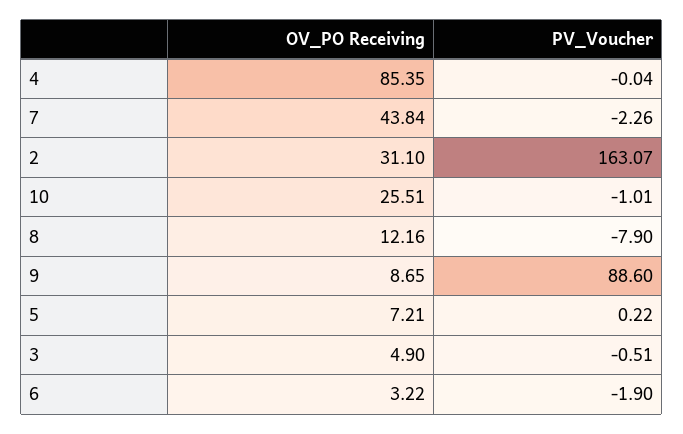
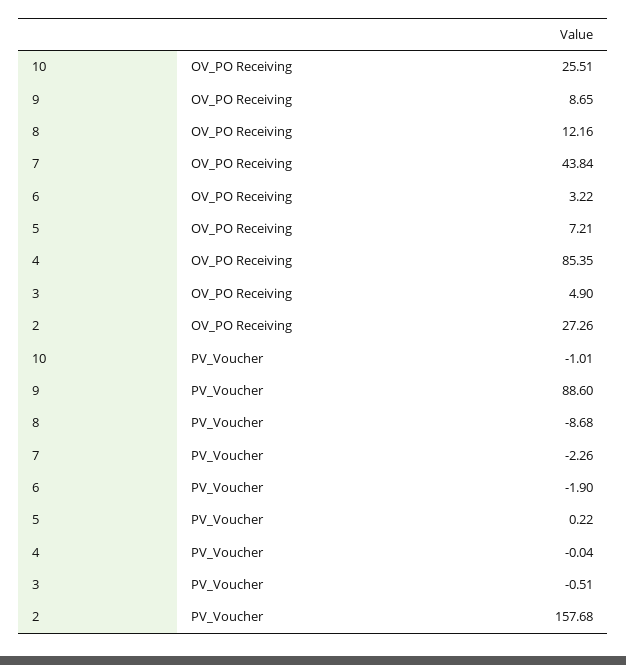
OV_PO Receiving, 2: 31.1 -> 27.26
PV_Voucher, 2: 163.07 -> 157.68
PV_Voucher, 8: -7.9 -> -8.68

